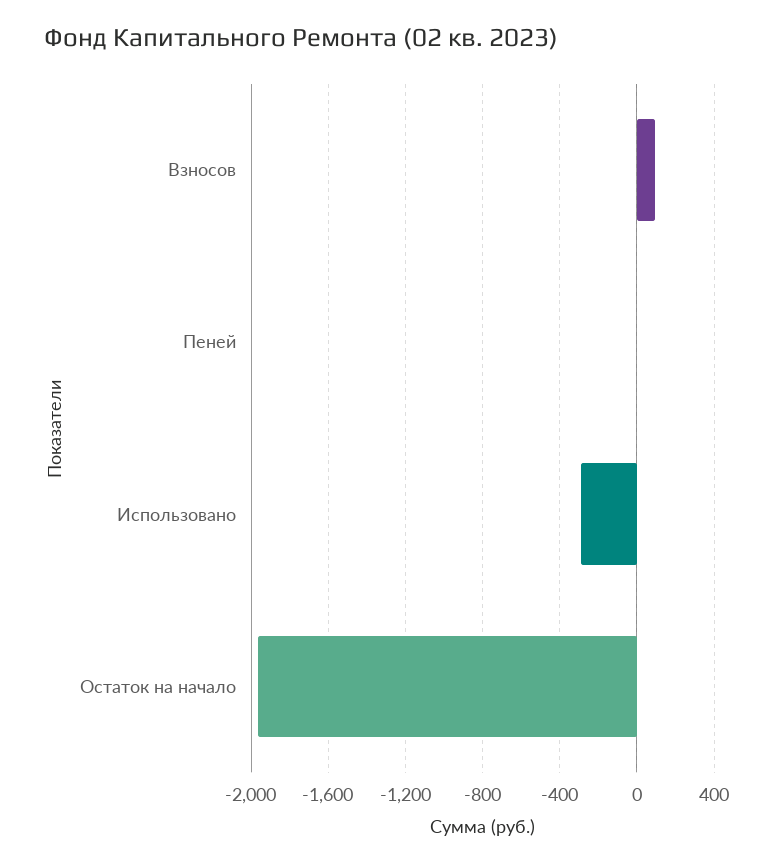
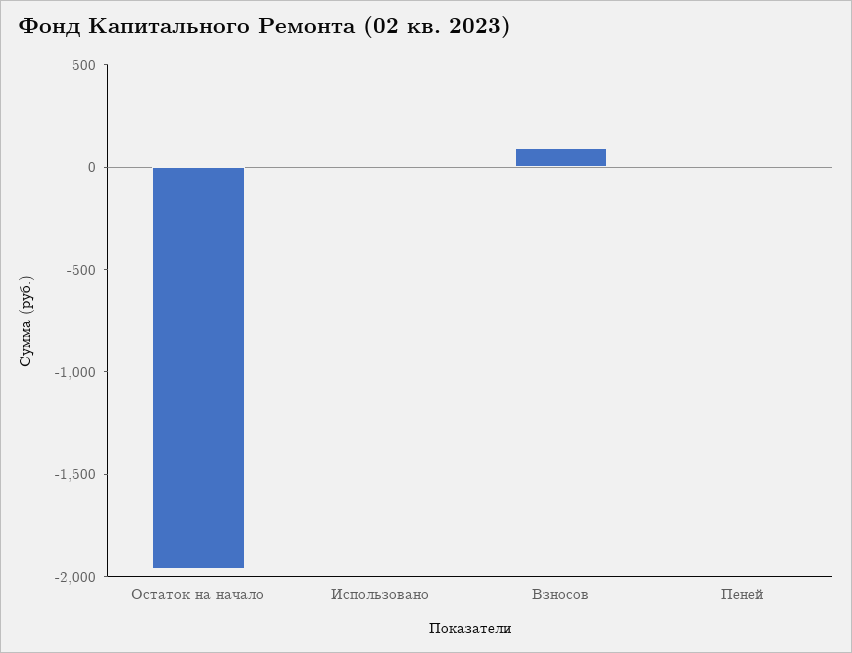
Использовано: -300 -> 0

